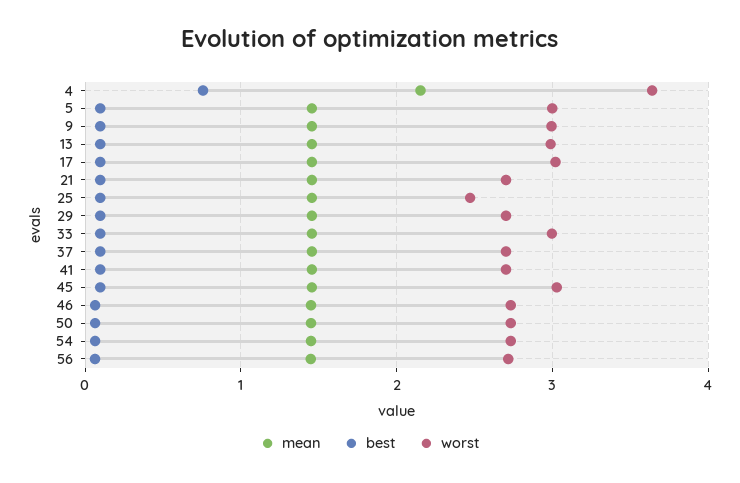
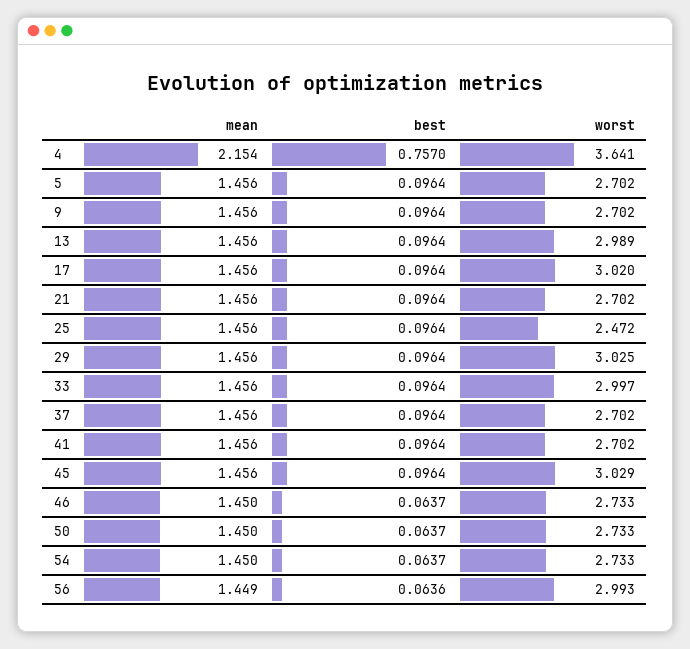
worst, 5: 3 -> 2.702
worst, 9: 3 -> 2.702
worst, 29: 2.7 -> 3.025
worst, 56: 2.7 -> 2.993

